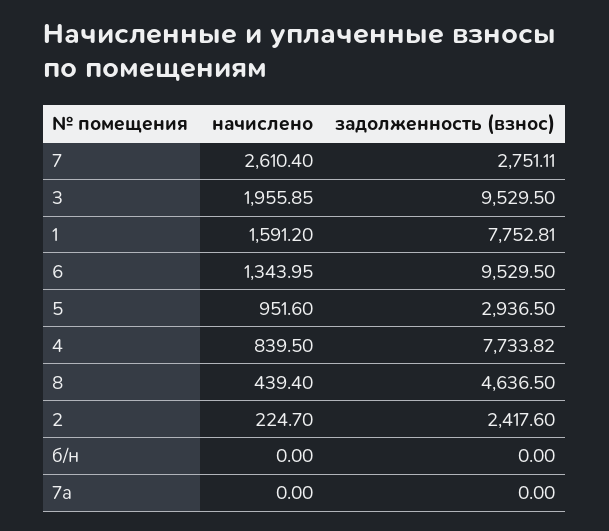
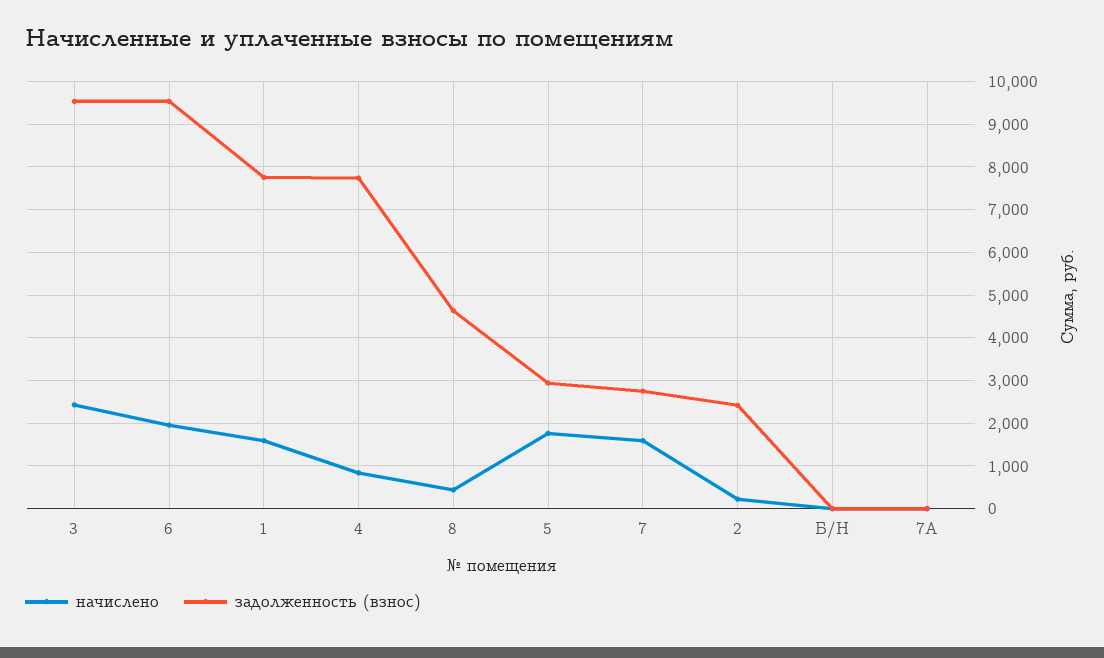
начислено, 7: 2610.4 -> 1600
начислено, 3: 1955.85 -> 2400
начислено, 6: 1343.95 -> 2000
начислено, 5: 951.6 -> 1800

